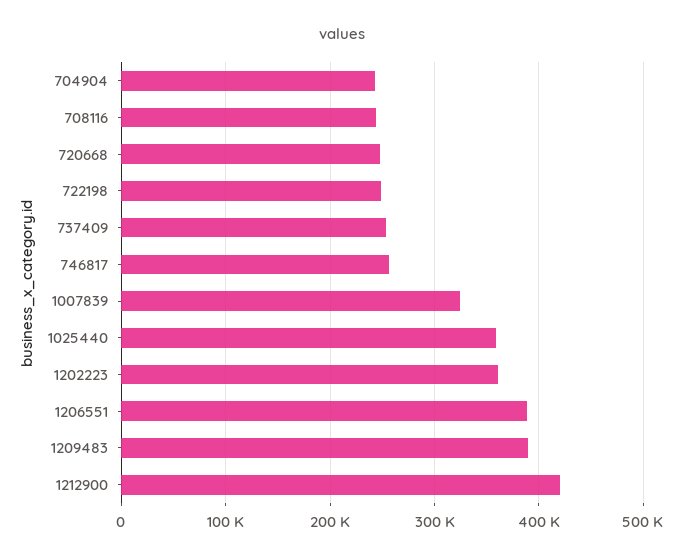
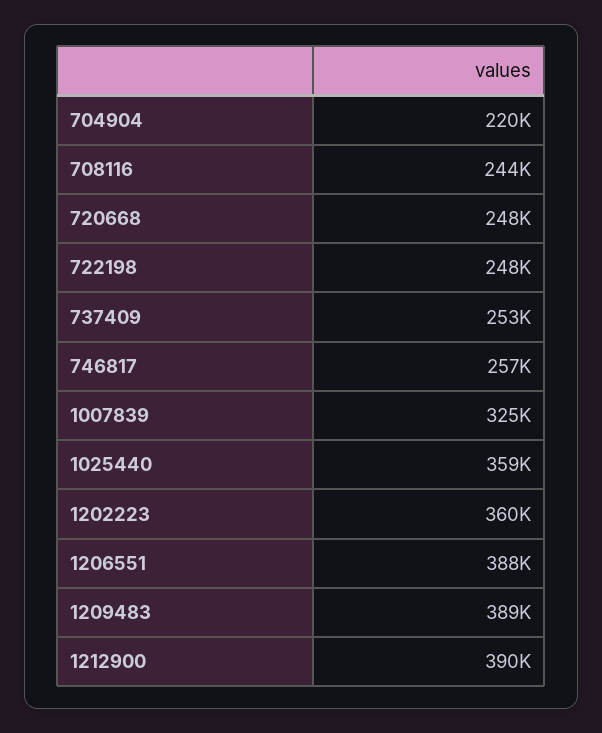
704904: 240000 -> 220000
1212900: 420000 -> 390000

